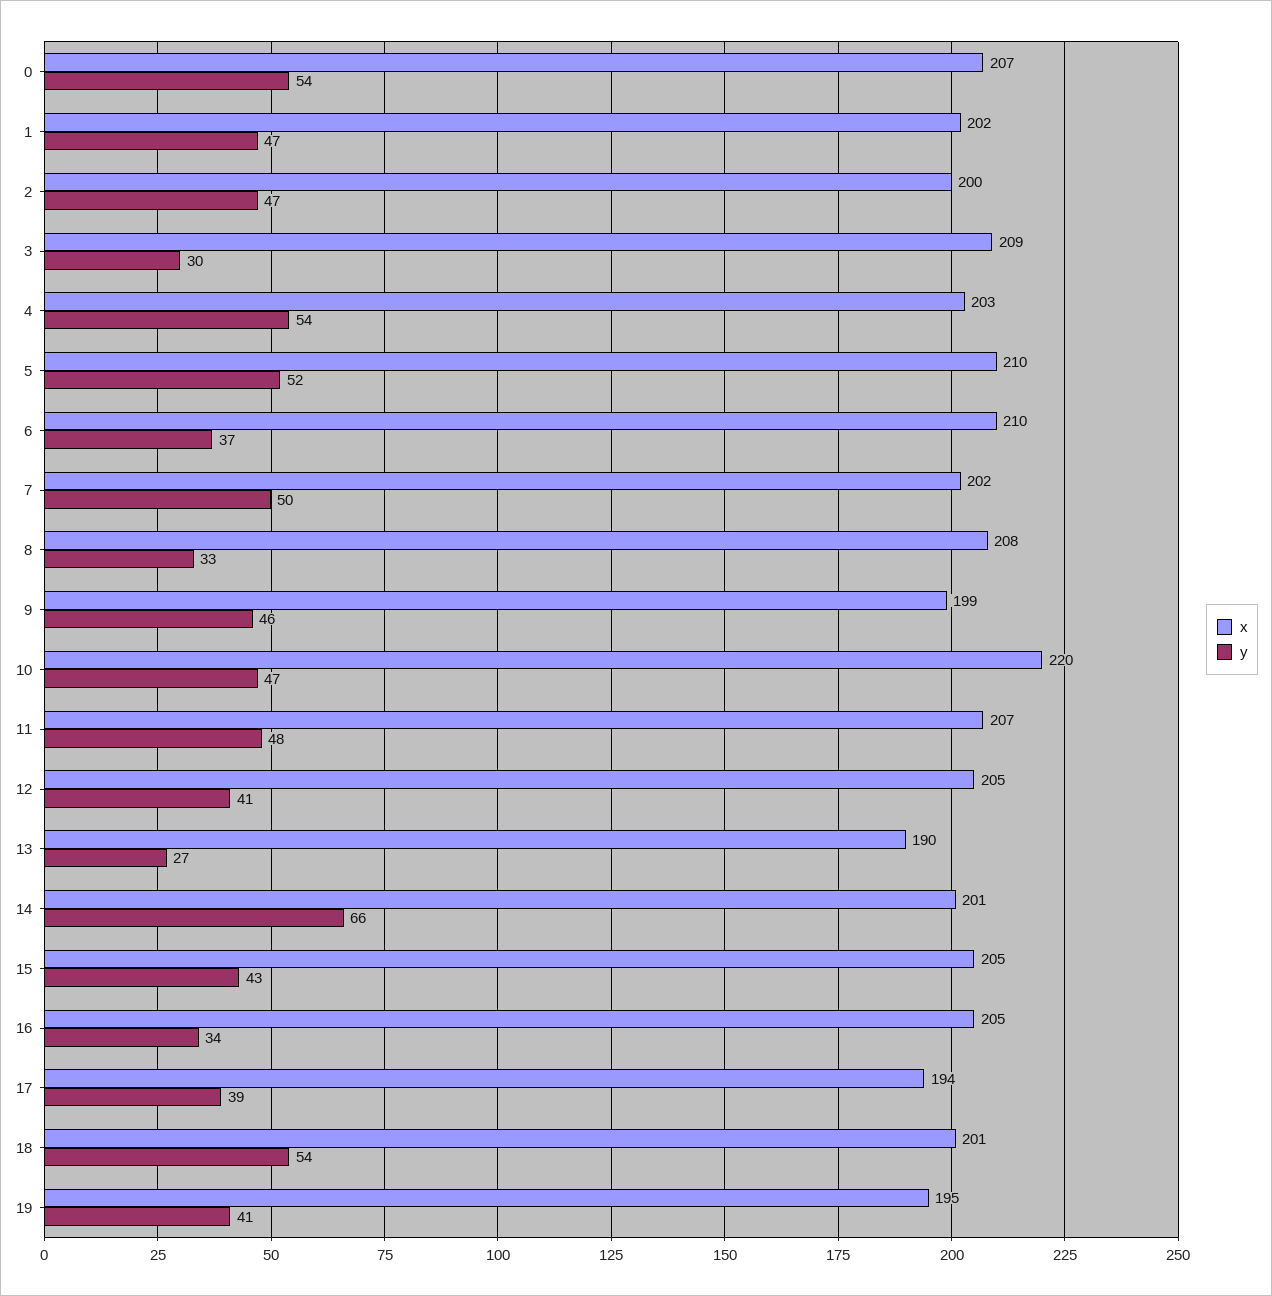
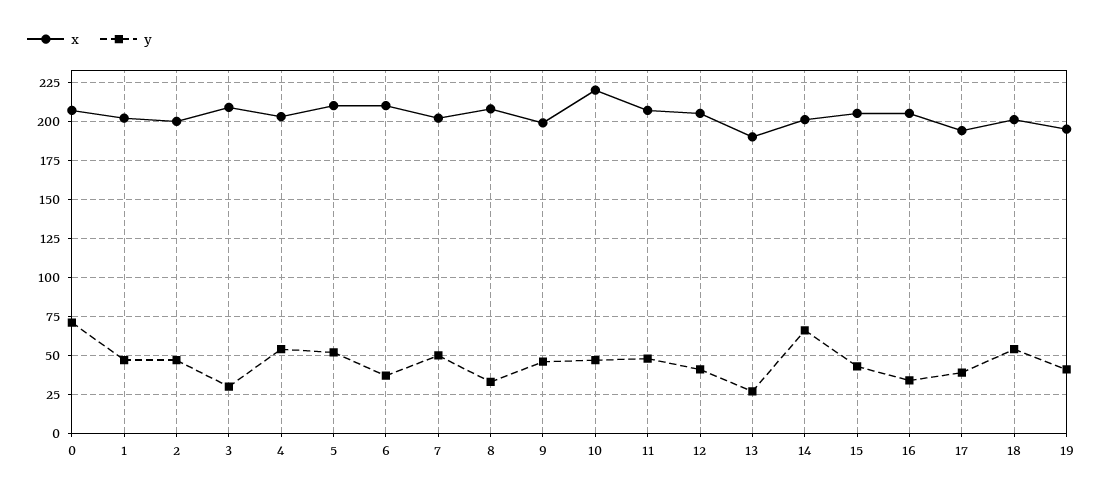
y, 0: 54 -> 70

